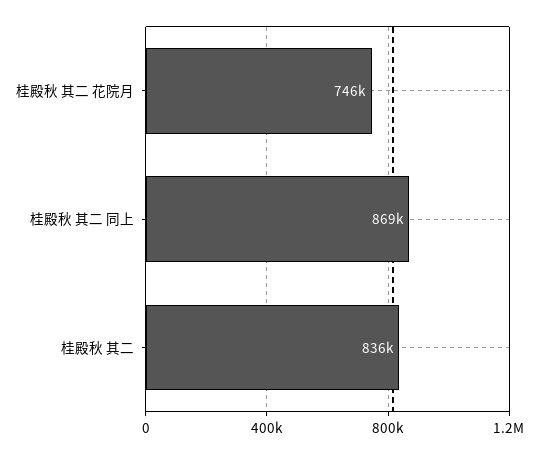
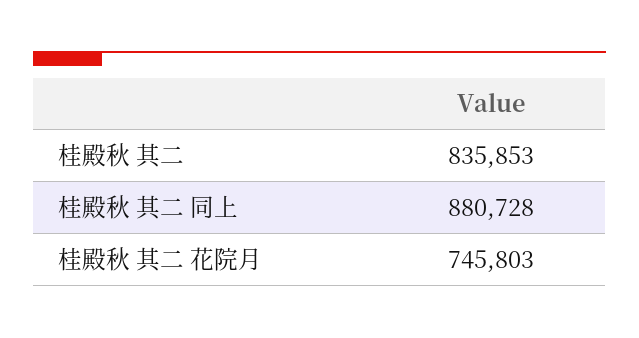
桂殿秋 其二 同上: 869000 -> 880728

